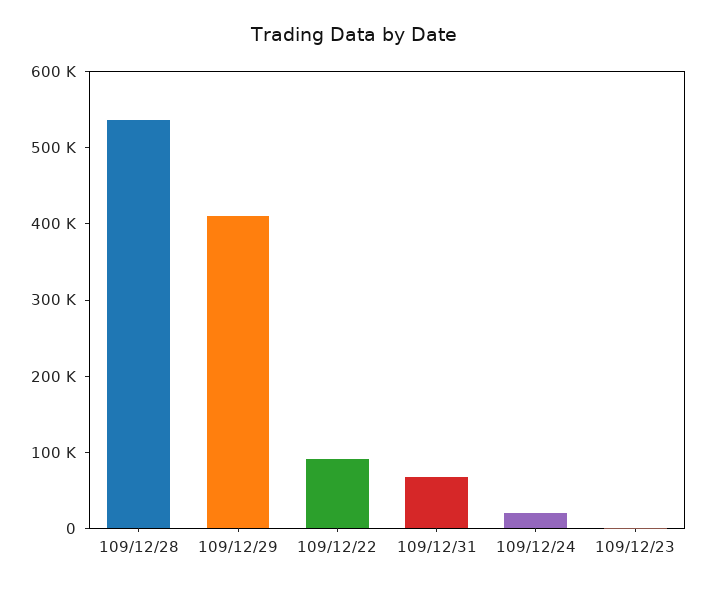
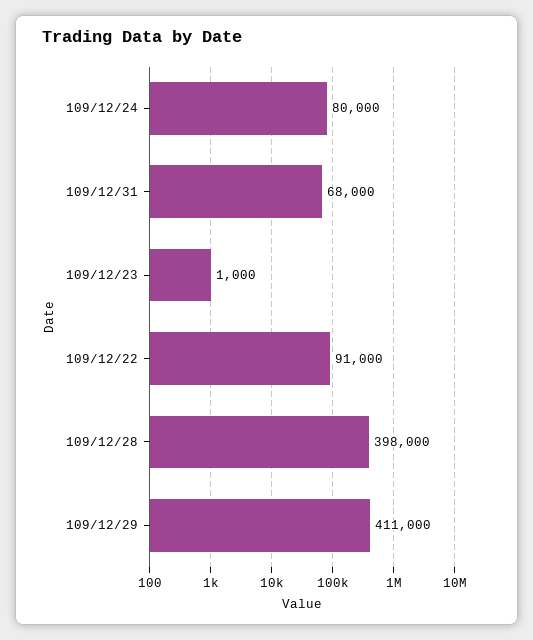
109/12/28: 540000 -> 398000
109/12/24: 20000 -> 80000

